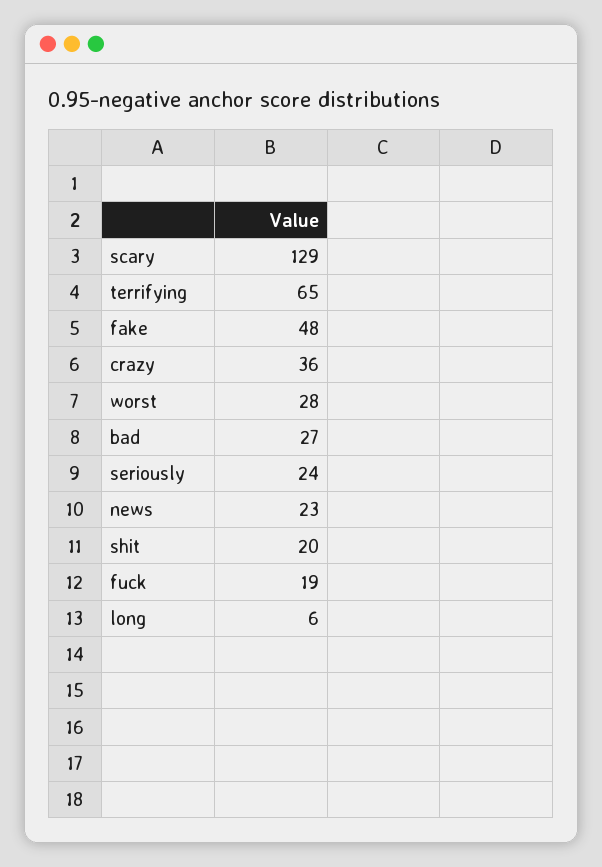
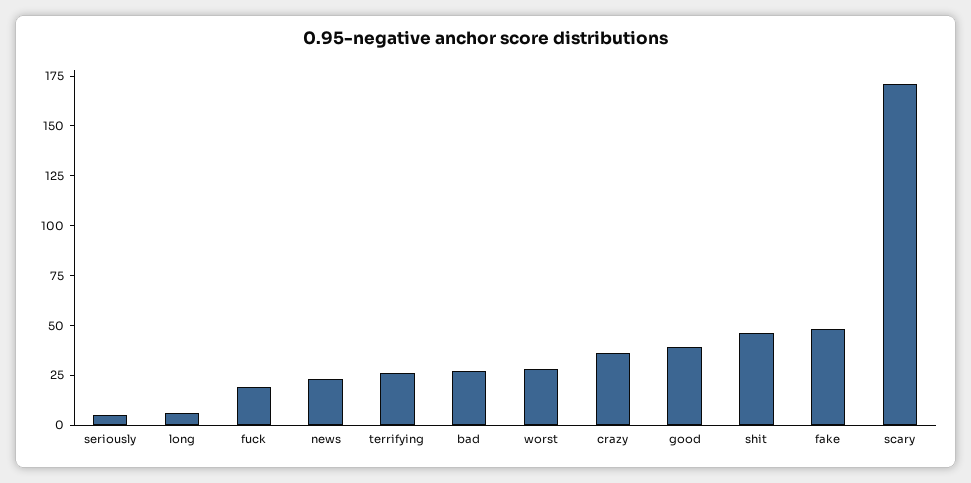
scary: 129 -> 170
terrifying: 65 -> 25
seriously: 24 -> 5
shit: 20 -> 45
good: none -> 40

